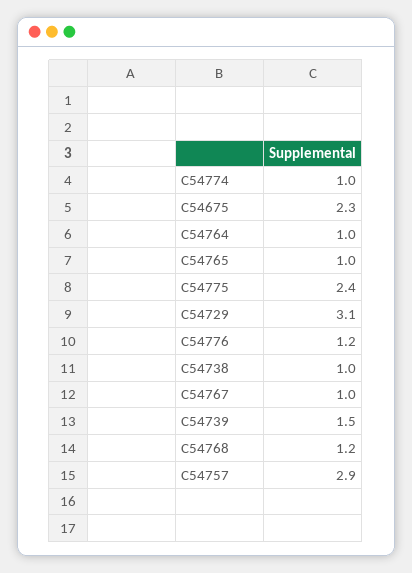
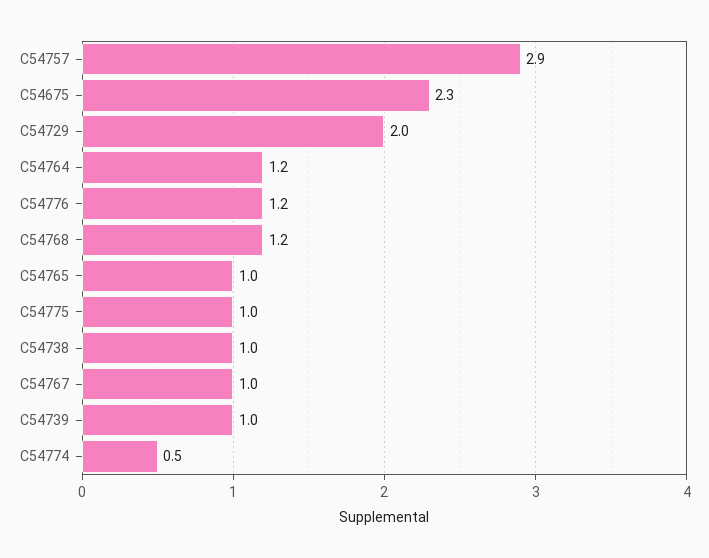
C54774: 1 -> 0.5
C54764: 1 -> 1.2
C54775: 2.4 -> 1
C54729: 3.1 -> 2
C54739: 1.5 -> 1

